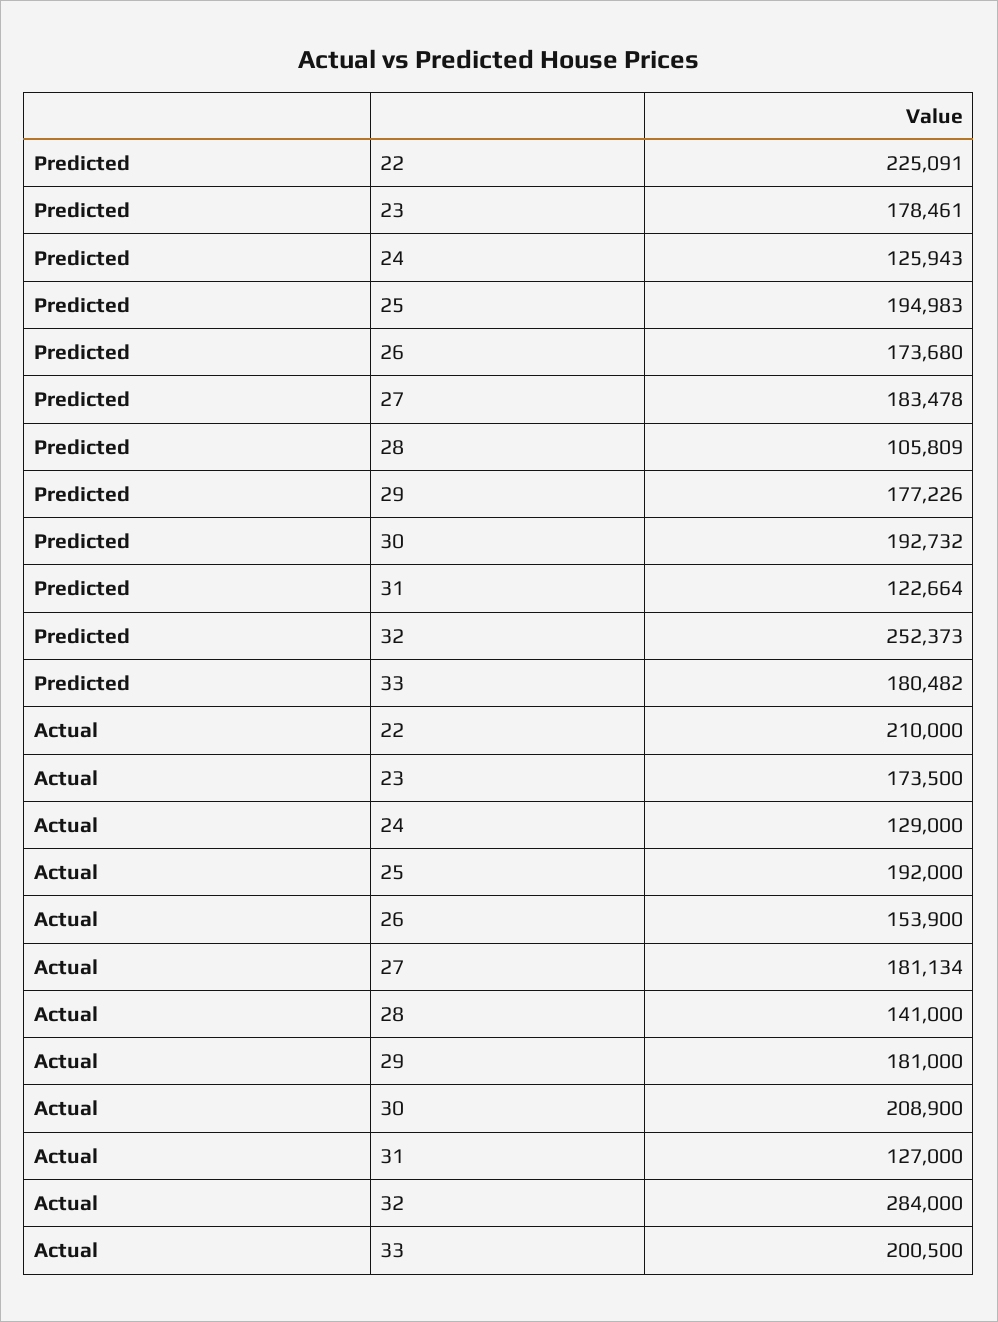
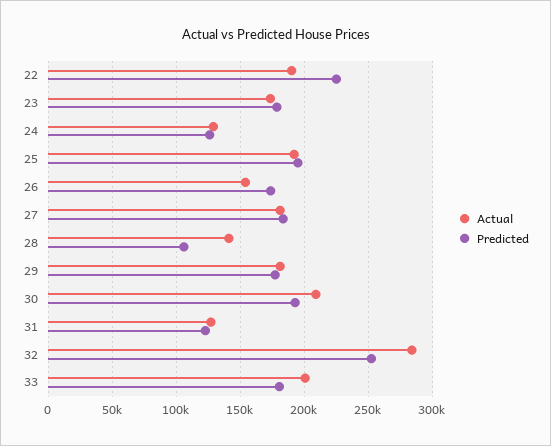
Actual, 22: 210000 -> 190000

